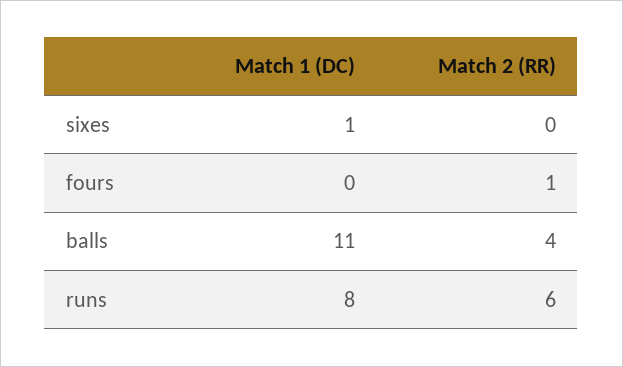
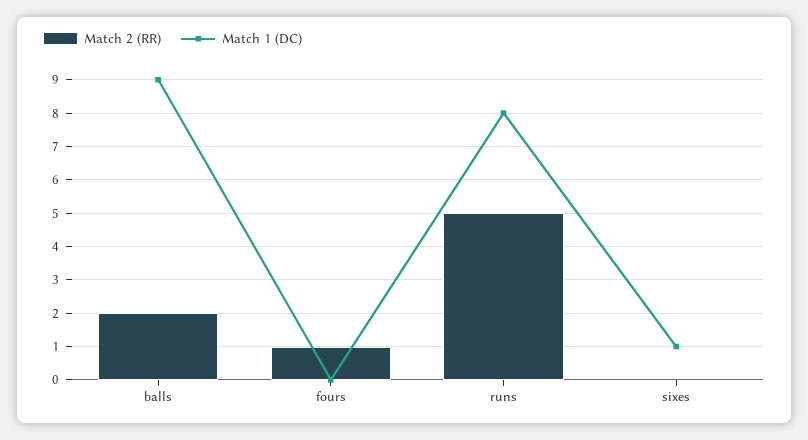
Match 1 (DC), balls: 11 -> 9
Match 2 (RR), balls: 4 -> 2
Match 2 (RR), runs: 6 -> 5

